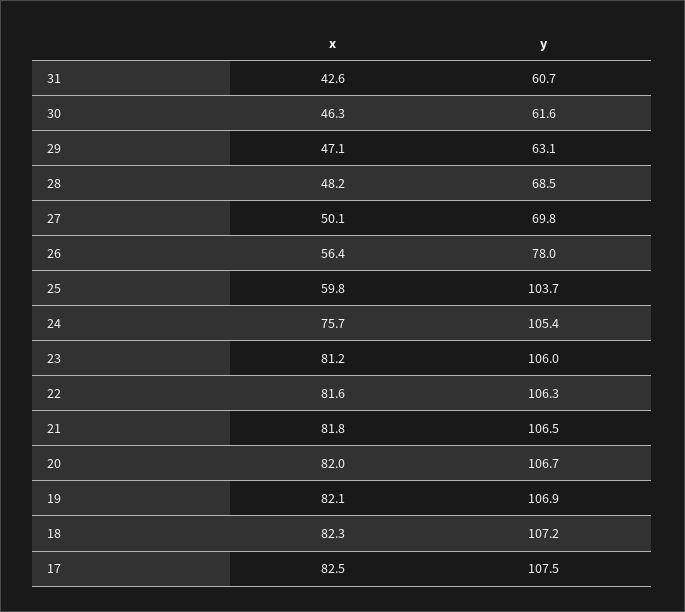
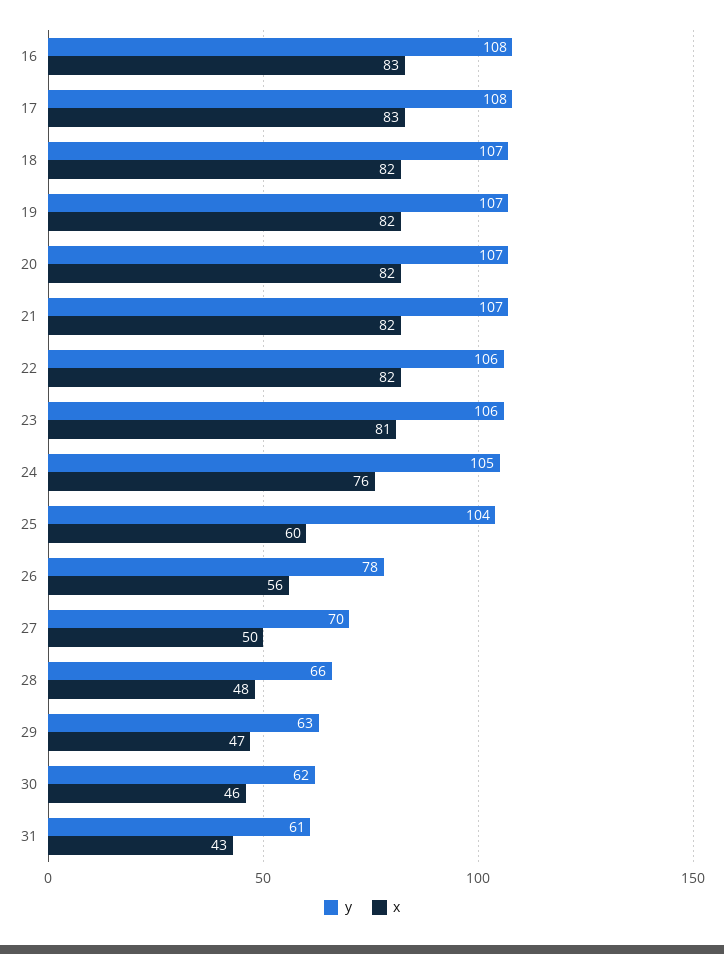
y, 28: 68.5 -> 66
y, 16: none -> 108
x, 16: none -> 83

